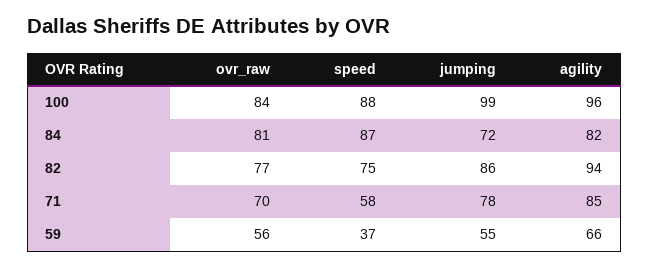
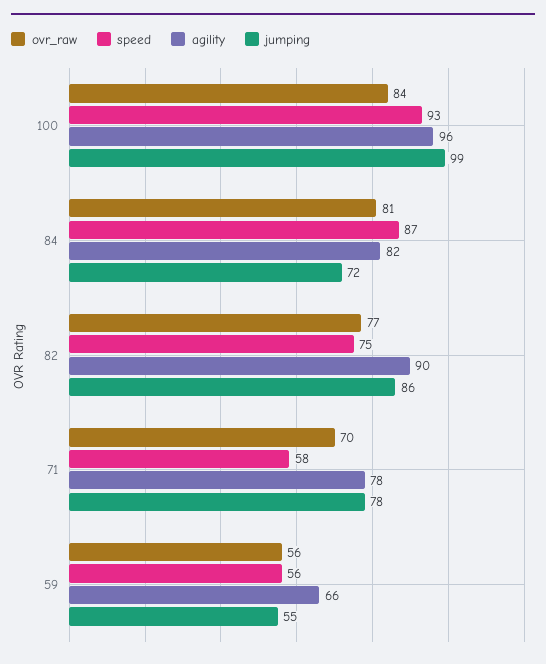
speed, 100: 88 -> 93
agility, 82: 94 -> 90
agility, 71: 85 -> 78
speed, 59: 37 -> 56

